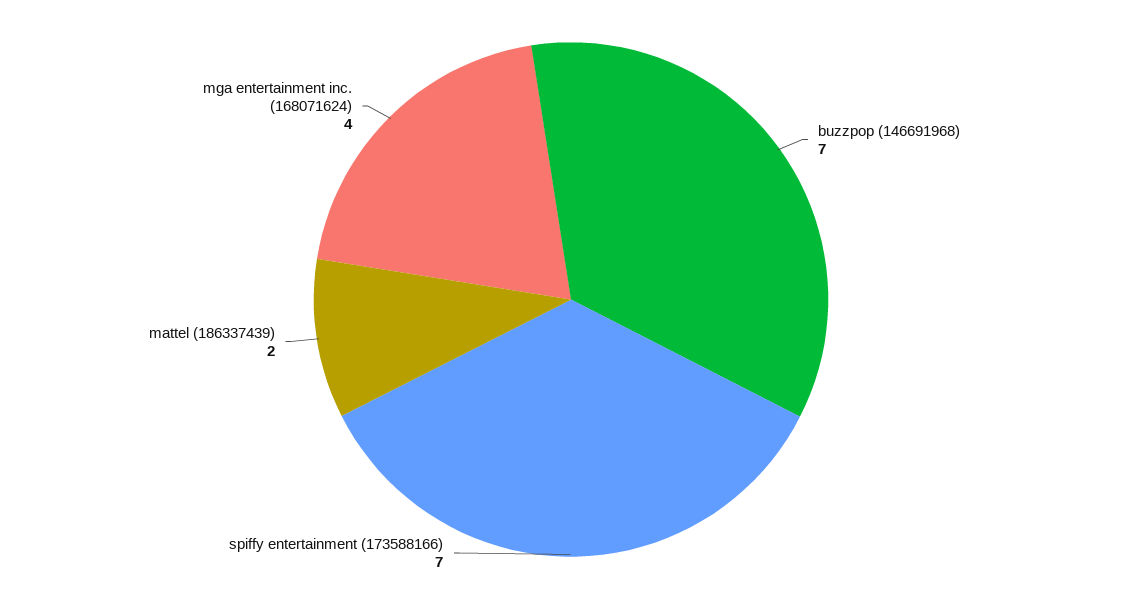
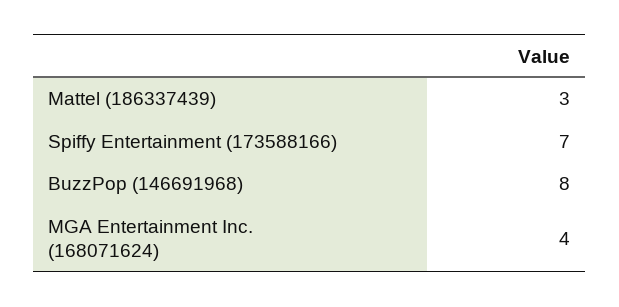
buzzpop (146691968): 7 -> 8
mattel (186337439): 2 -> 3

